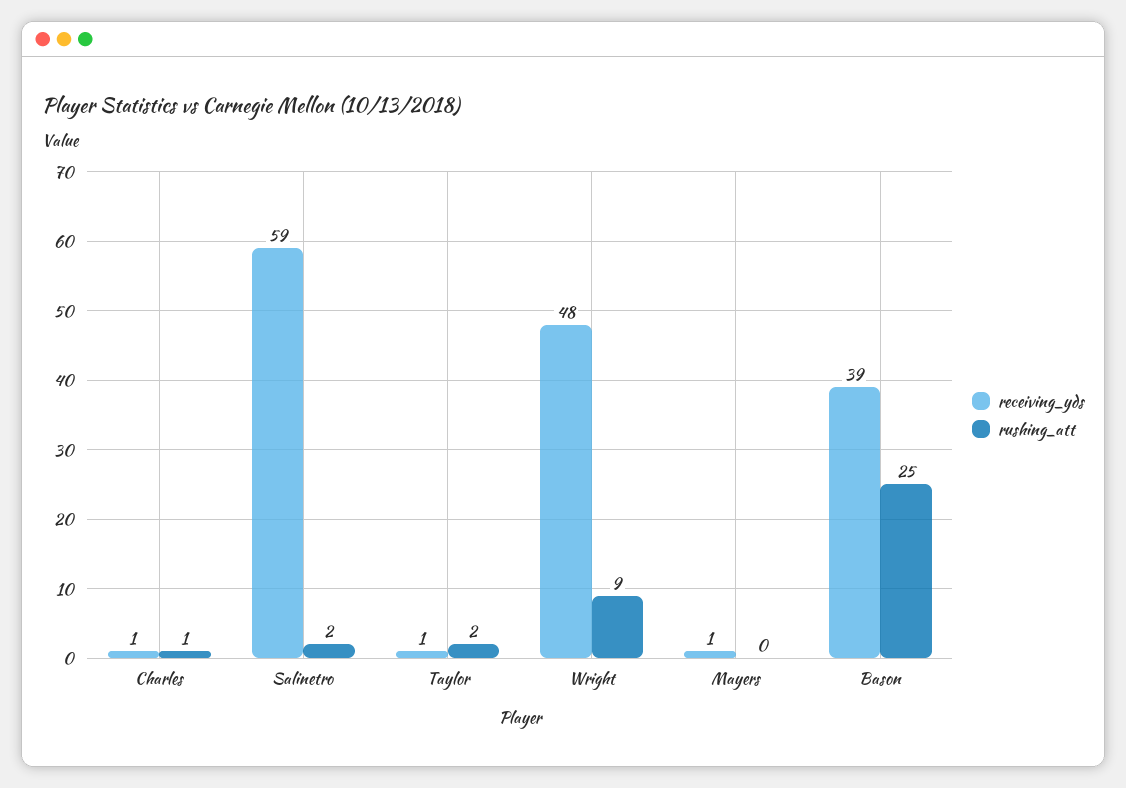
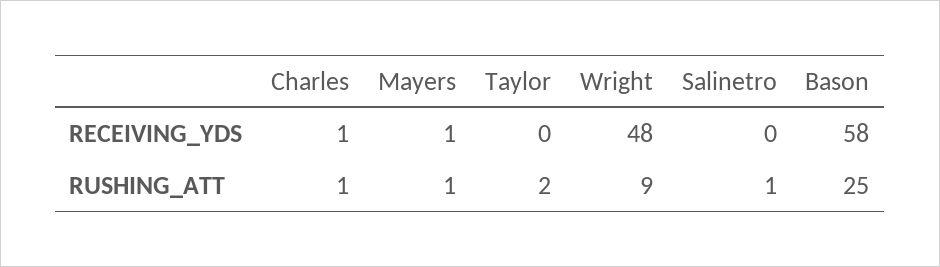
receiving_yds, Salinetro: 59 -> 0
rushing_att, Salinetro: 2 -> 1
receiving_yds, Taylor: 1 -> 0
rushing_att, Mayers: 0 -> 1
receiving_yds, Bason: 39 -> 58

